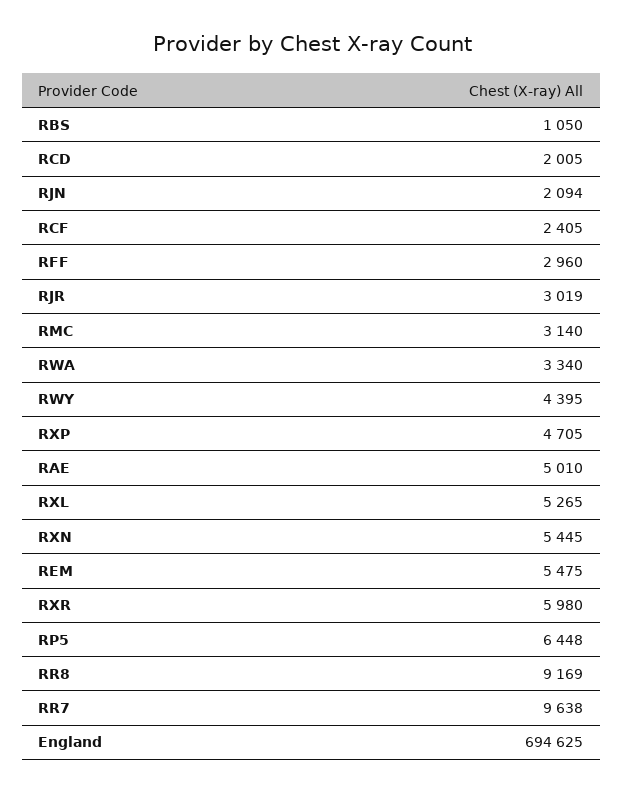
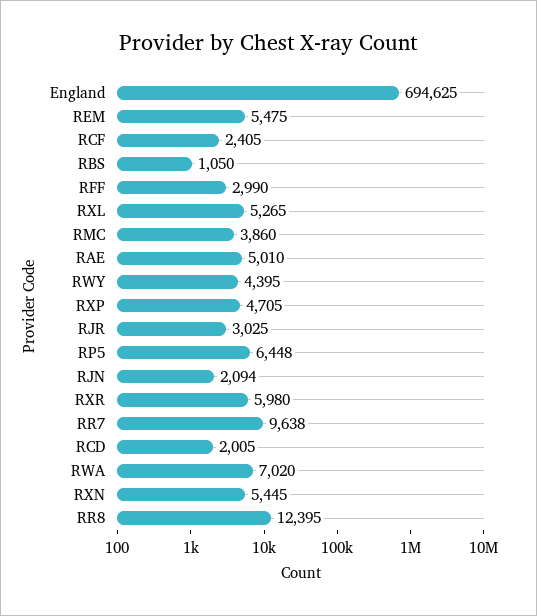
RFF: 2960 -> 2990
RJR: 3019 -> 3025
RMC: 3140 -> 3860
RWA: 3340 -> 7020
RR8: 9169 -> 12395

